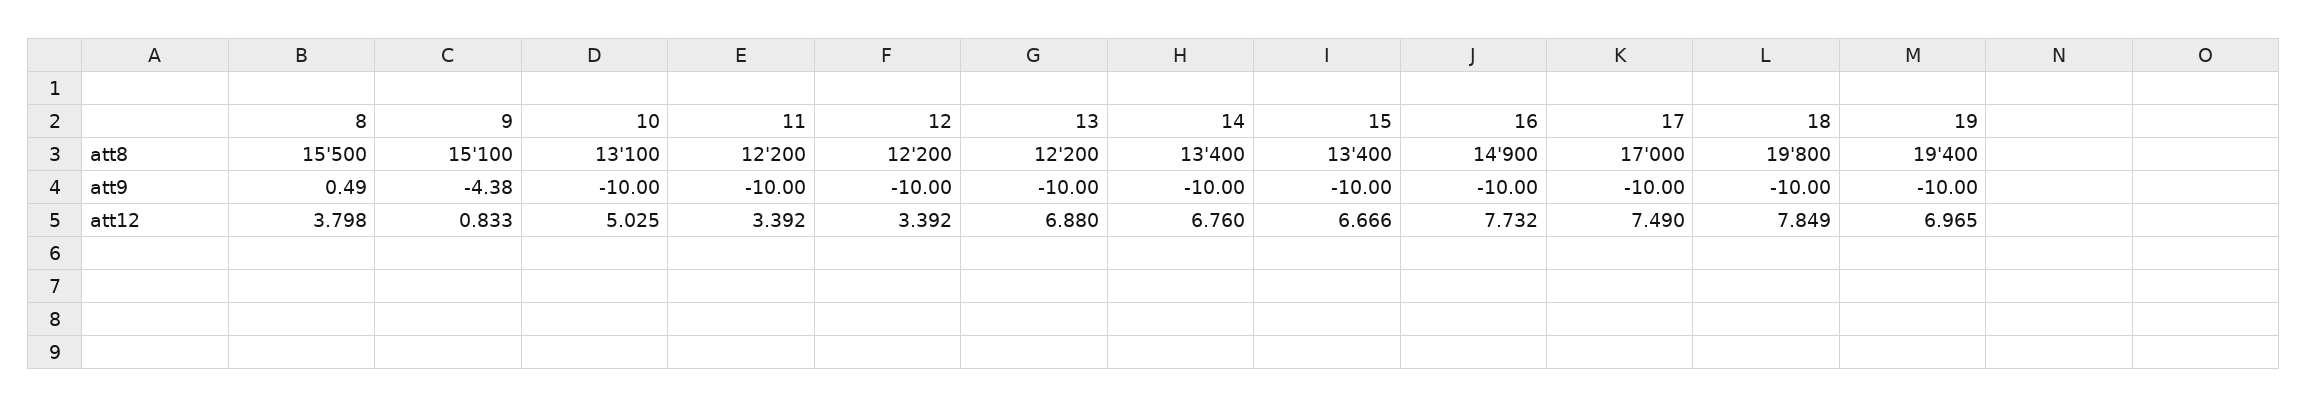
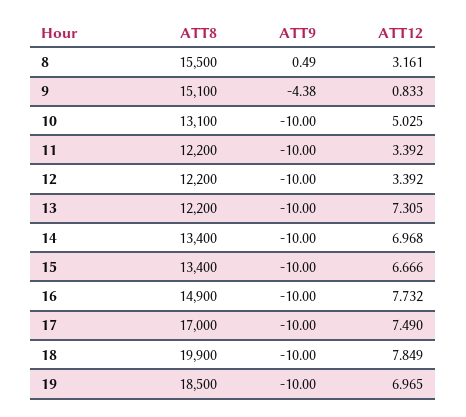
18, att8: 19800 -> 19900
19, att8: 19400 -> 18500
8, att12: 3.798 -> 3.161
13, att12: 6.88 -> 7.305
14, att12: 6.76 -> 6.968

